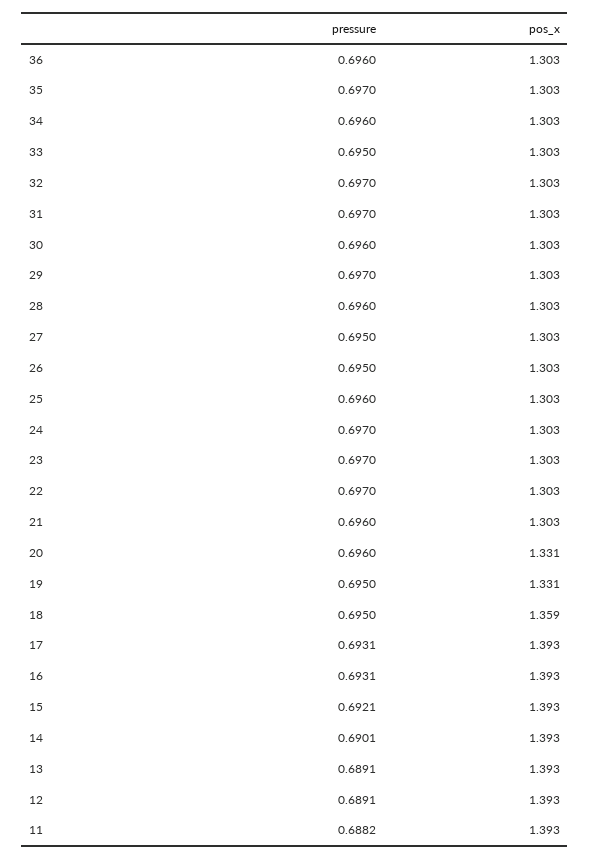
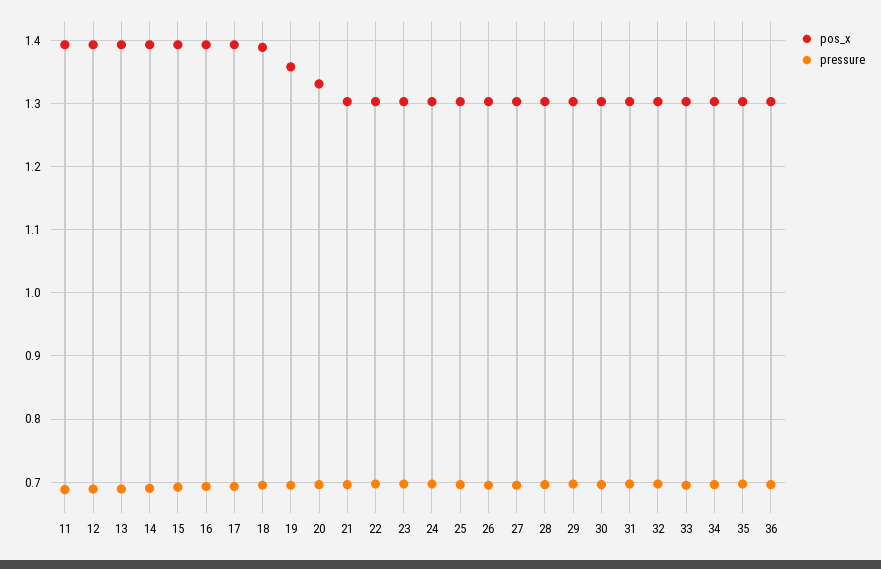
pos_x, 19: 1.331 -> 1.36
pos_x, 18: 1.359 -> 1.39

